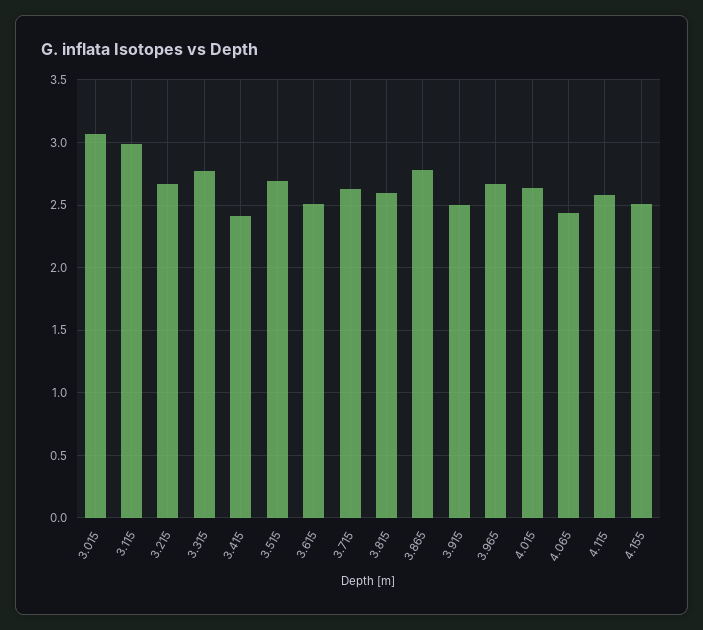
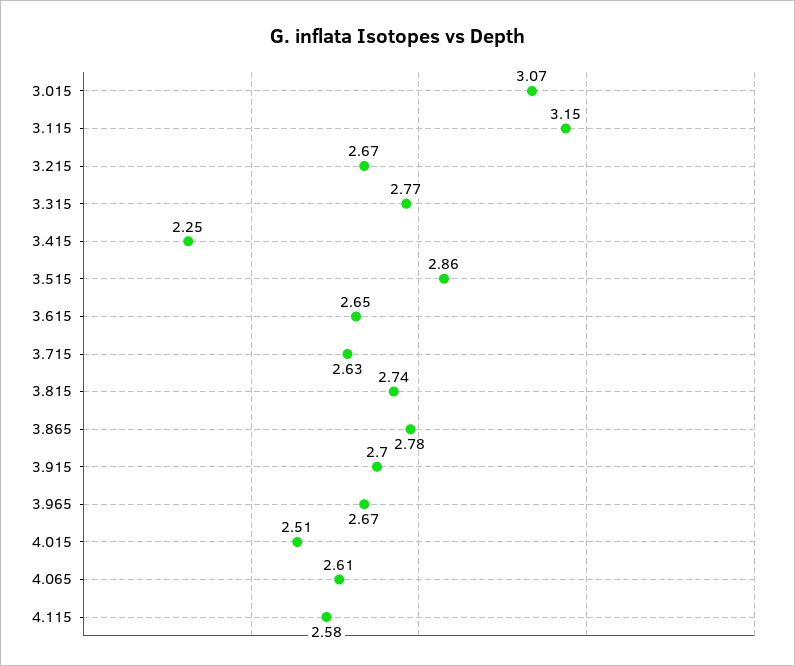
3.115: 3 -> 3.15
3.415: 2.4 -> 2.25
3.515: 2.7 -> 2.86
3.615: 2.5 -> 2.65
3.815: 2.6 -> 2.74
3.915: 2.5 -> 2.7
4.015: 2.65 -> 2.51
4.065: 2.45 -> 2.61
4.155: 2.5 -> none

